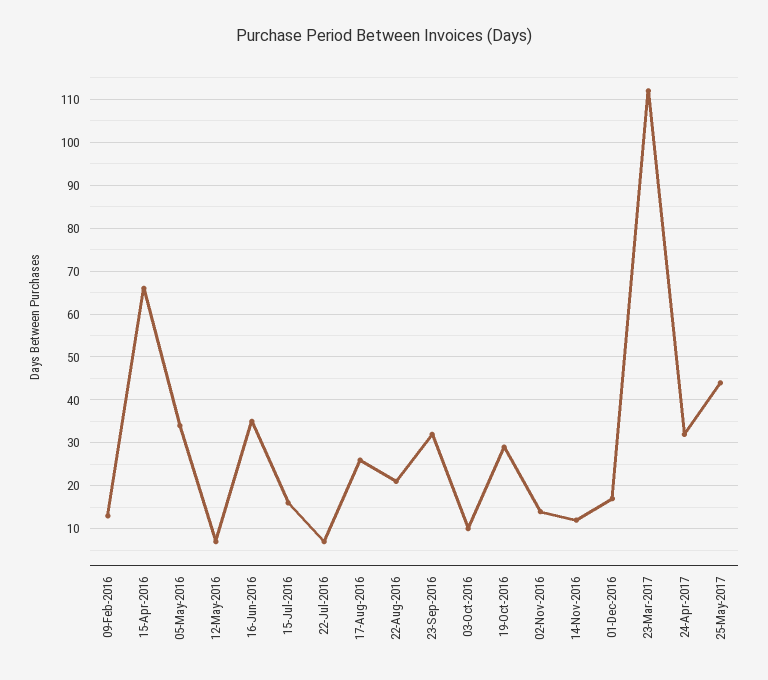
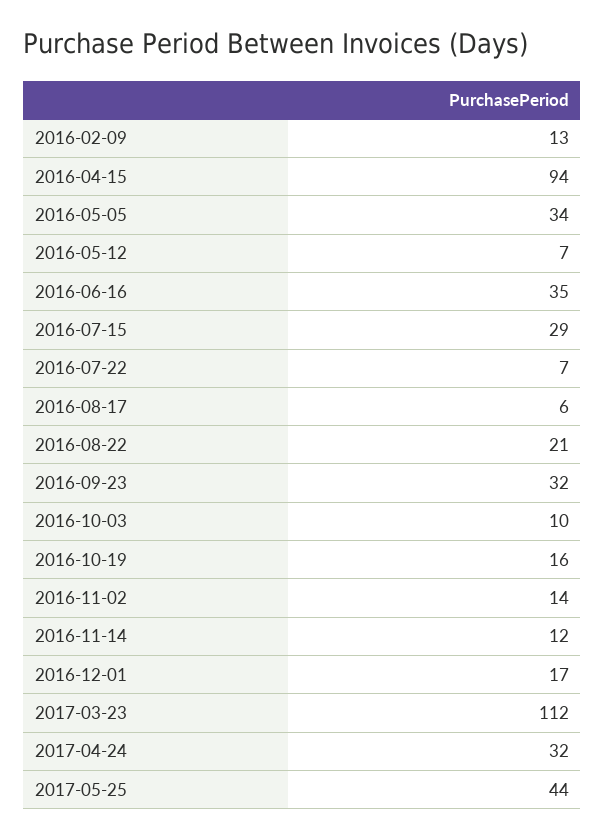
15-Apr-2016: 65 -> 94
15-Jul-2016: 15 -> 29
17-Aug-2016: 25 -> 6
19-Oct-2016: 30 -> 16

